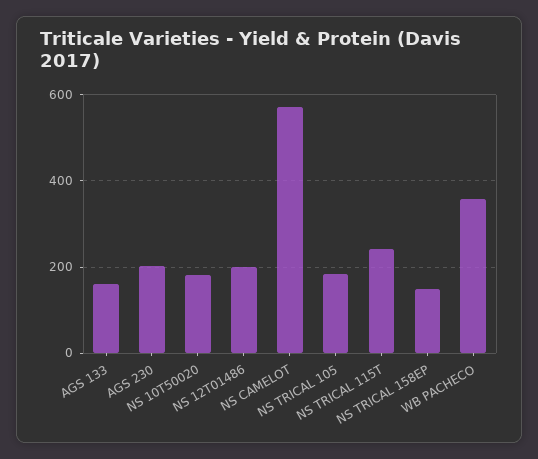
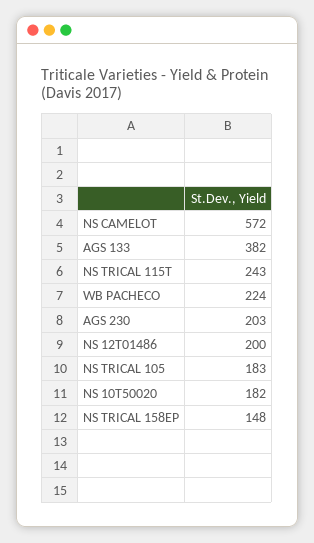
AGS 133: 160 -> 382
WB PACHECO: 360 -> 224

